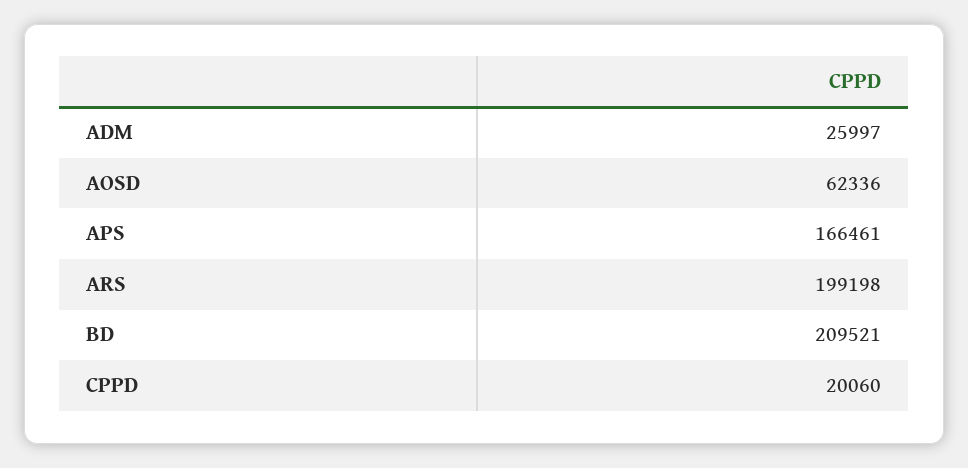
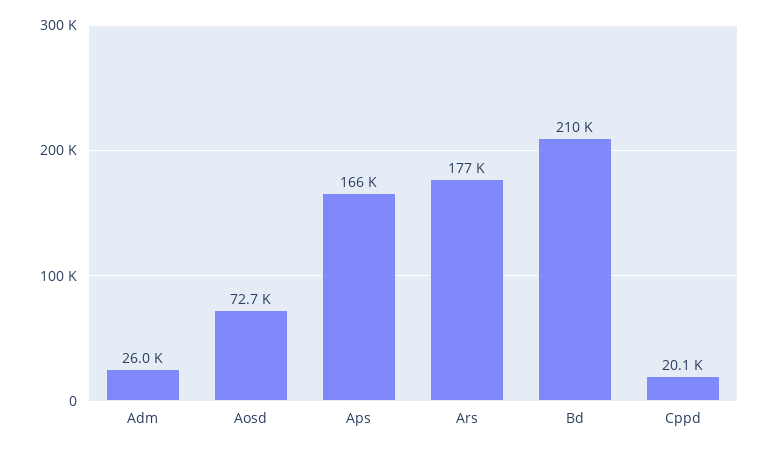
AOSD: 62336 -> 72700
ARS: 199198 -> 177000

